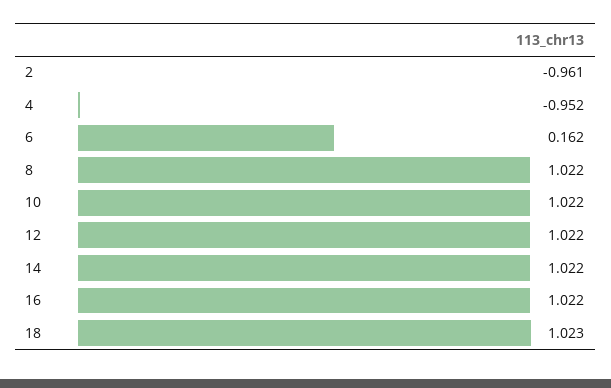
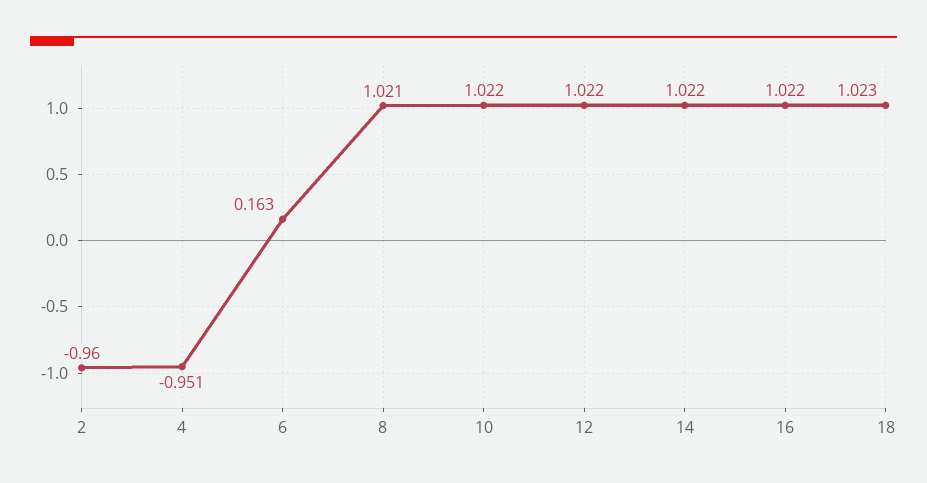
2: -0.961 -> -0.96
4: -0.952 -> -0.951
6: 0.162 -> 0.163
8: 1.022 -> 1.021

